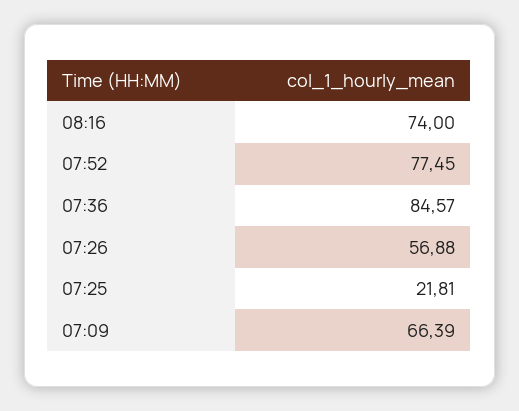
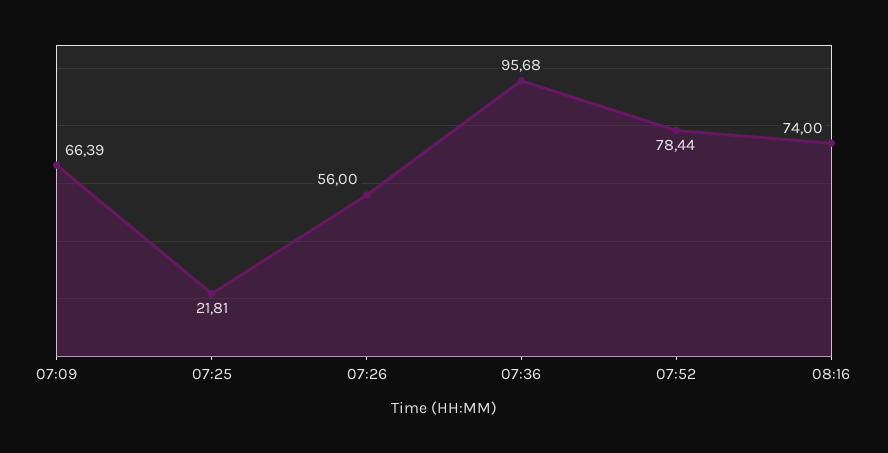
07:52: 77.45 -> 78.44
07:36: 84.57 -> 95.68
07:26: 56.88 -> 56

